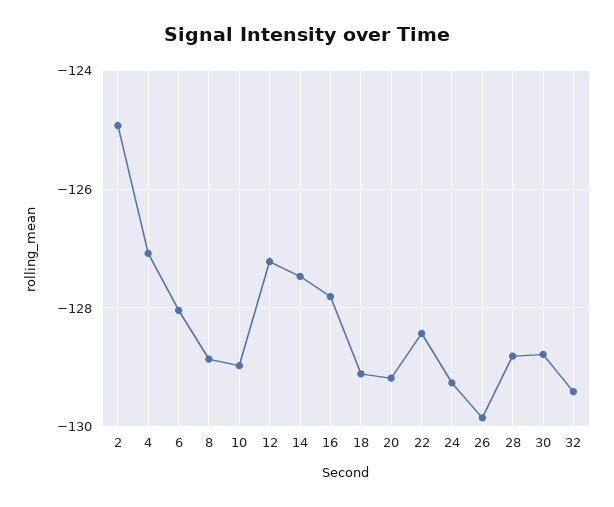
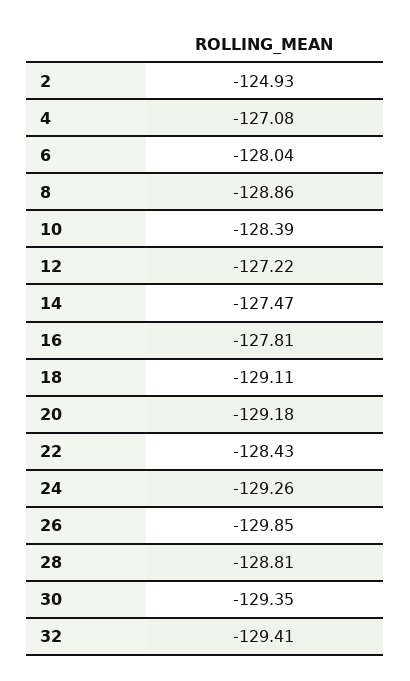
10: -129 -> -128.39
30: -128.8 -> -129.35

